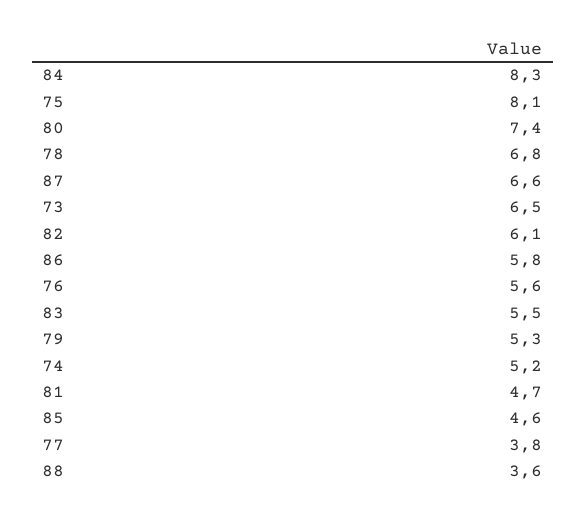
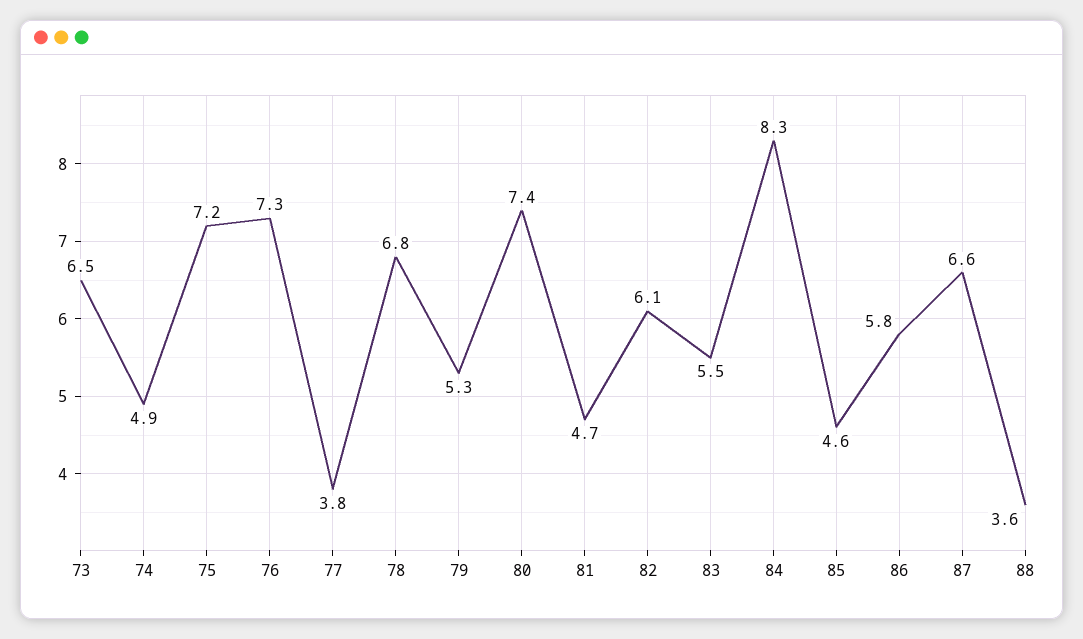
75: 8.1 -> 7.2
76: 5.6 -> 7.3
74: 5.2 -> 4.9

